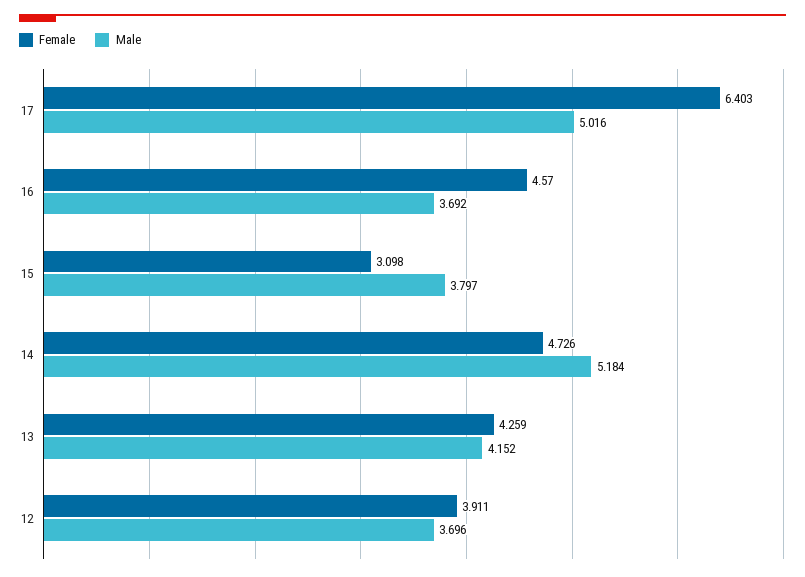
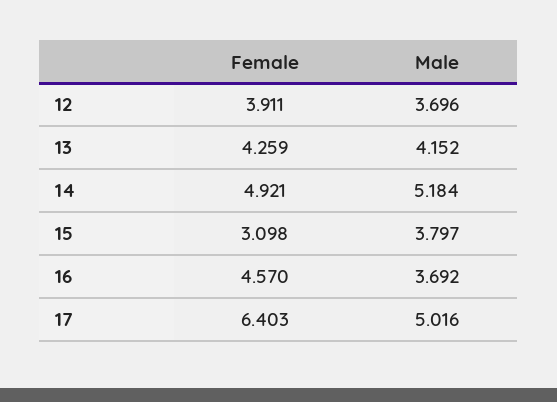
Female, 14: 4.726 -> 4.921

